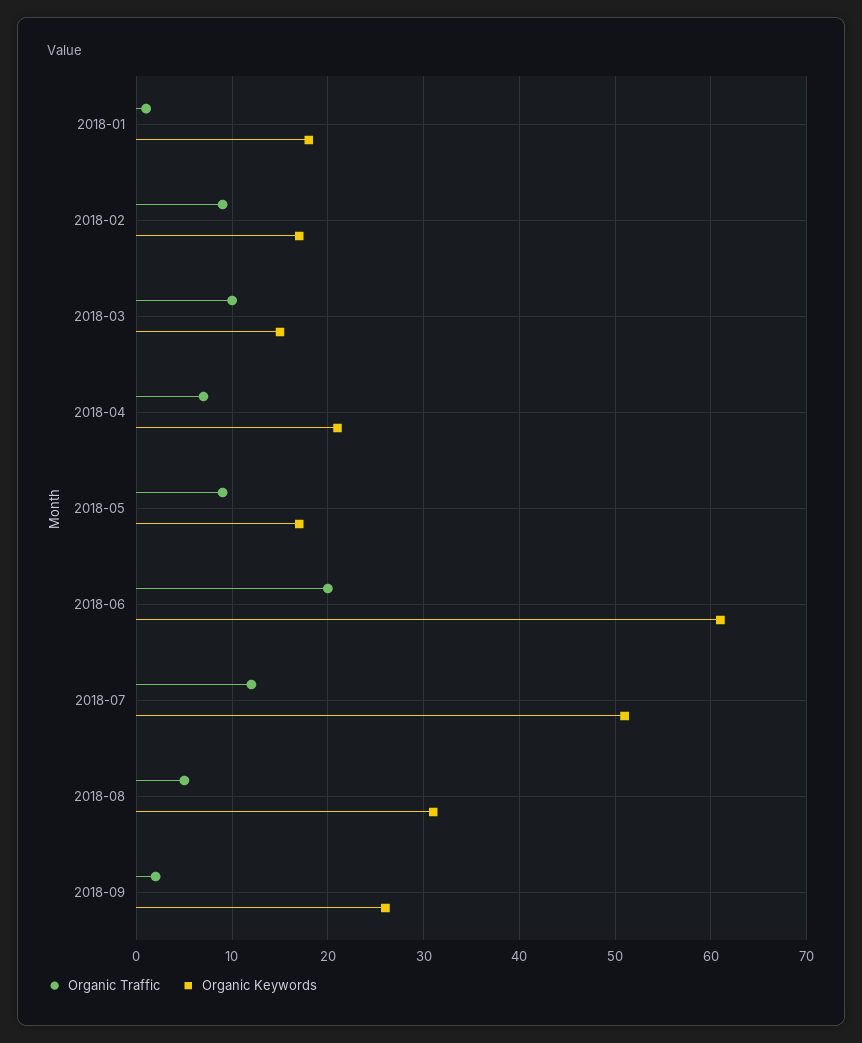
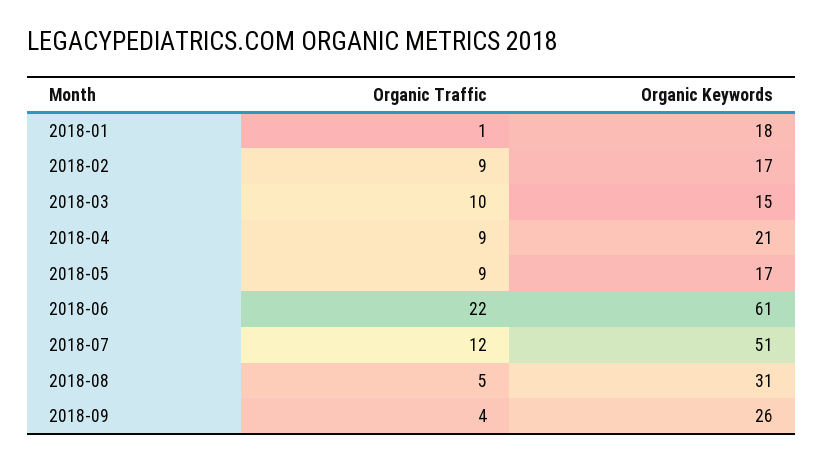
Organic Traffic, 2018-04: 7 -> 9
Organic Traffic, 2018-06: 20 -> 22
Organic Traffic, 2018-09: 2 -> 4

